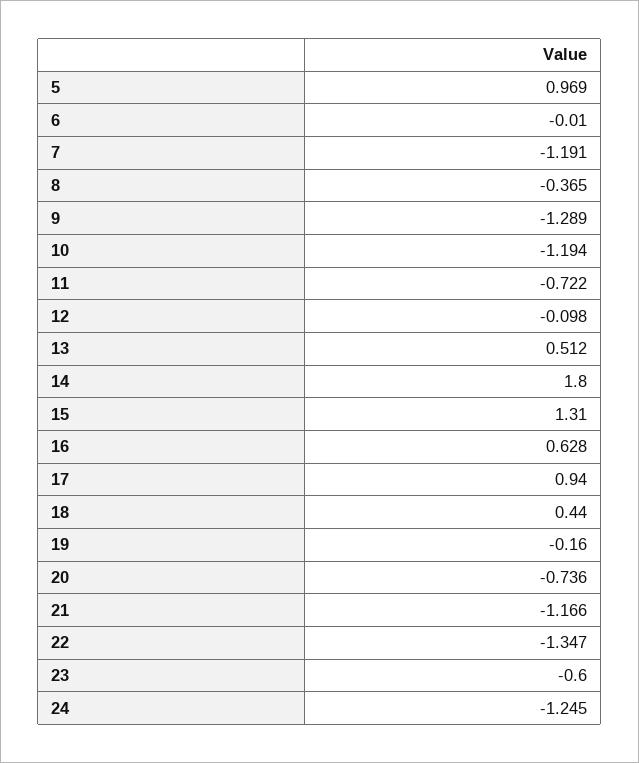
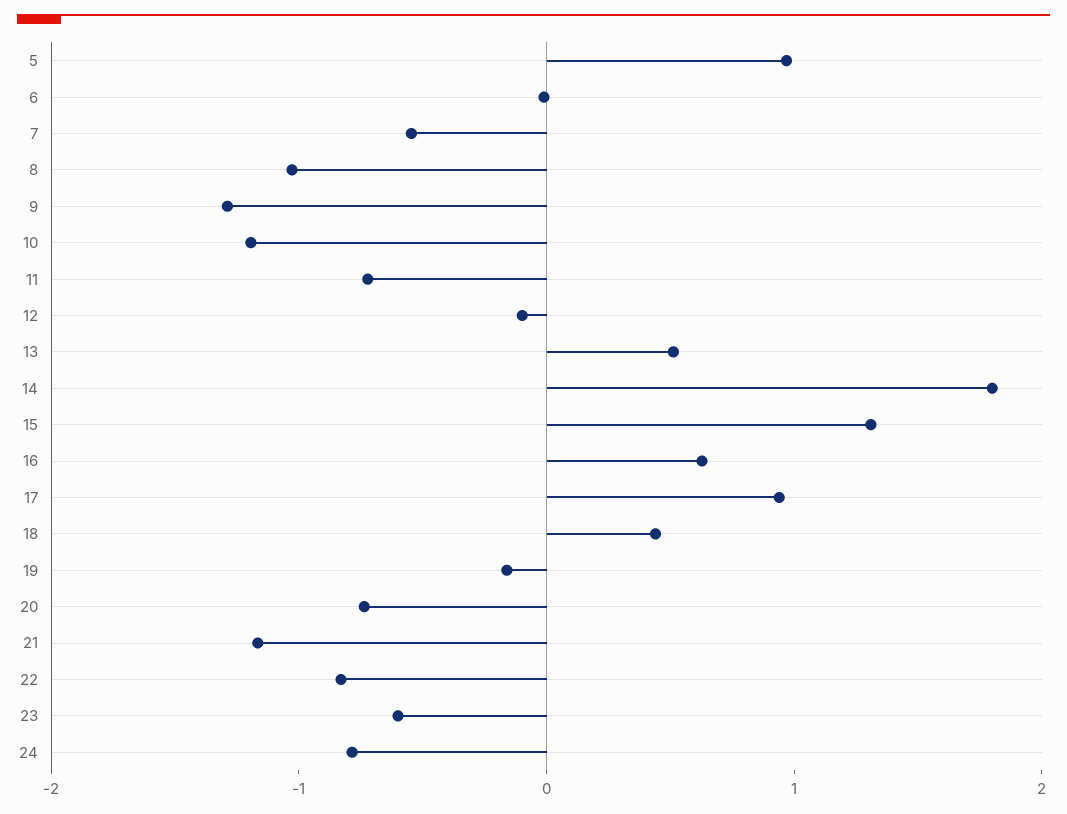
7: -1.191 -> -0.6
8: -0.365 -> -1
22: -1.347 -> -0.8
24: -1.245 -> -0.8

